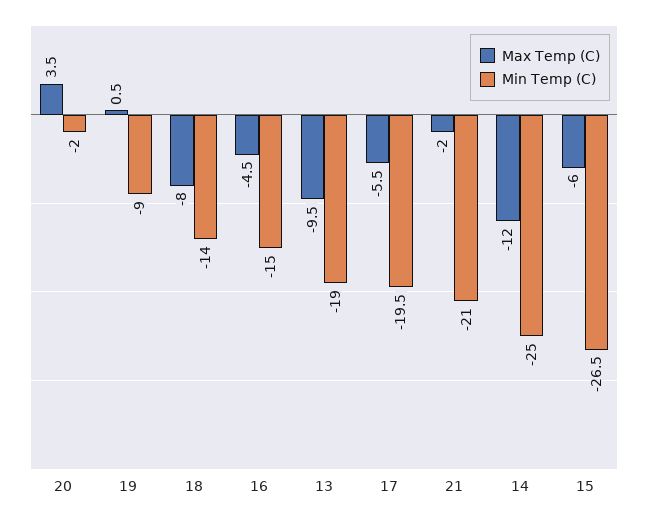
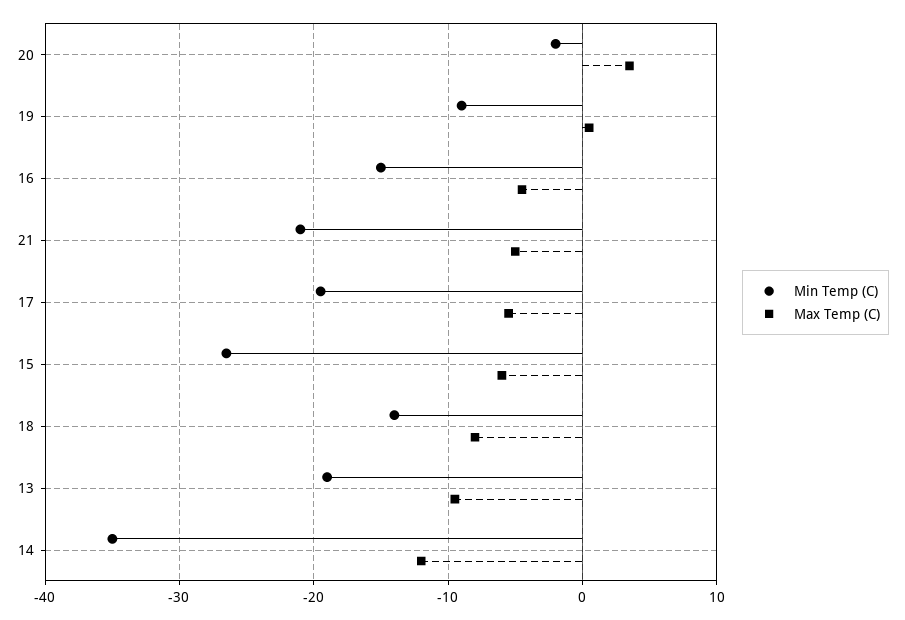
Max Temp (C), 21: -2 -> -5
Min Temp (C), 14: -25 -> -35

